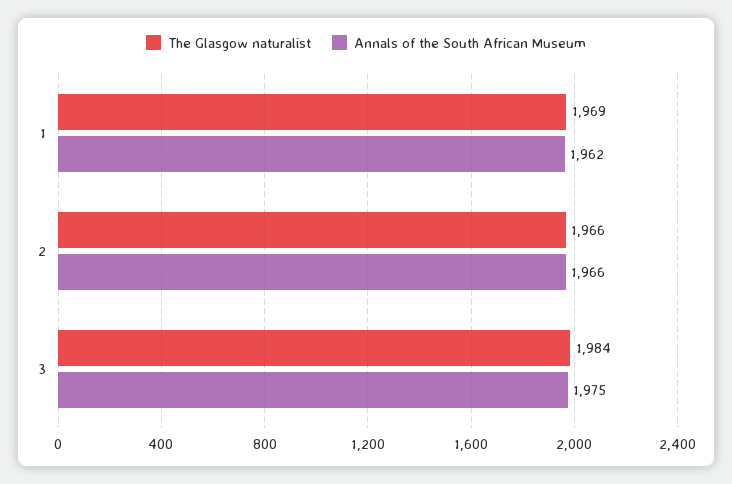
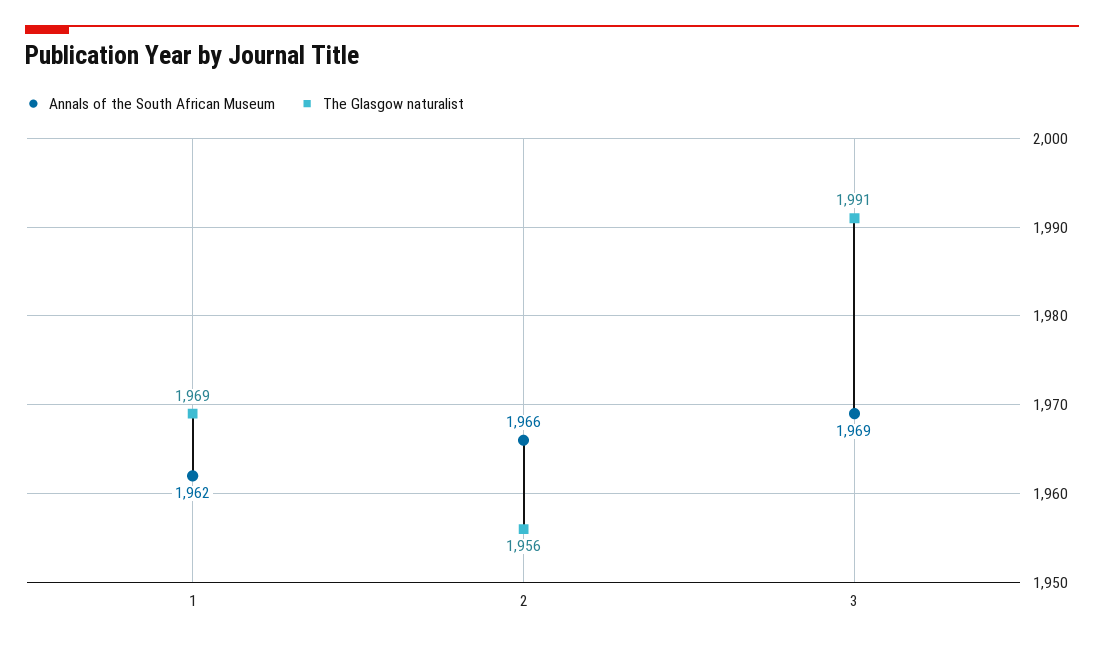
The Glasgow naturalist, 2: 1966 -> 1956
The Glasgow naturalist, 3: 1984 -> 1991
Annals of the South African Museum, 3: 1975 -> 1969

